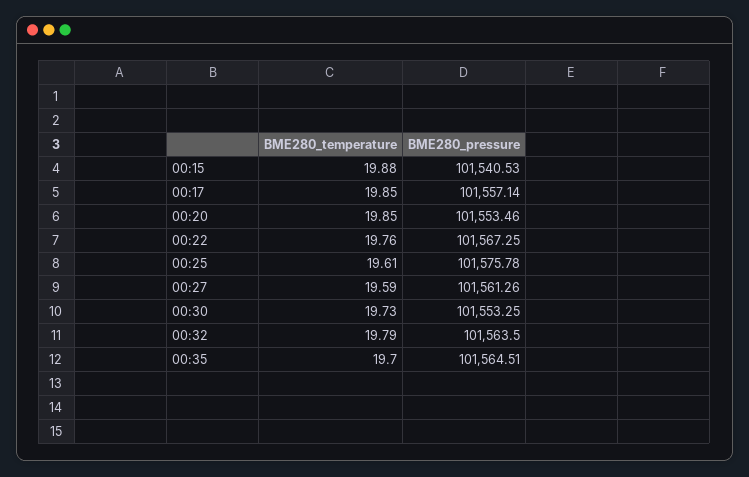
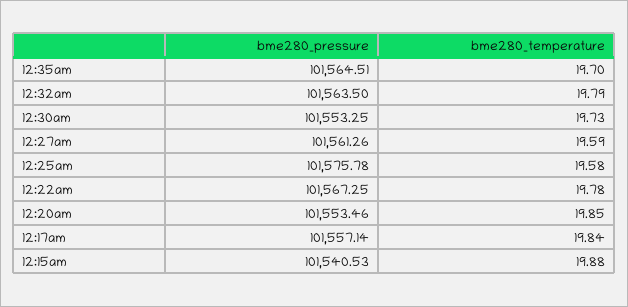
BME280_temperature, 00:17: 19.85 -> 19.84
BME280_temperature, 00:22: 19.76 -> 19.78
BME280_temperature, 00:25: 19.61 -> 19.58

